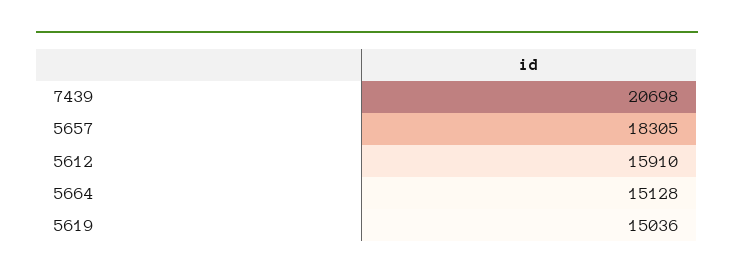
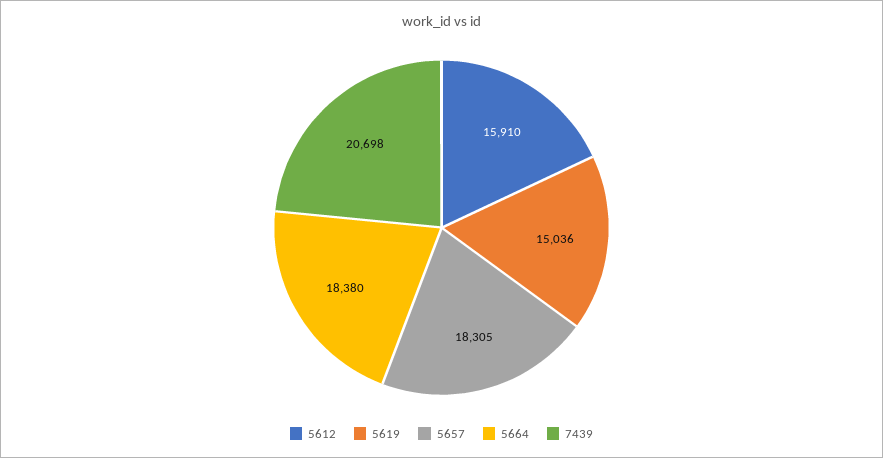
5664: 15128 -> 18380

